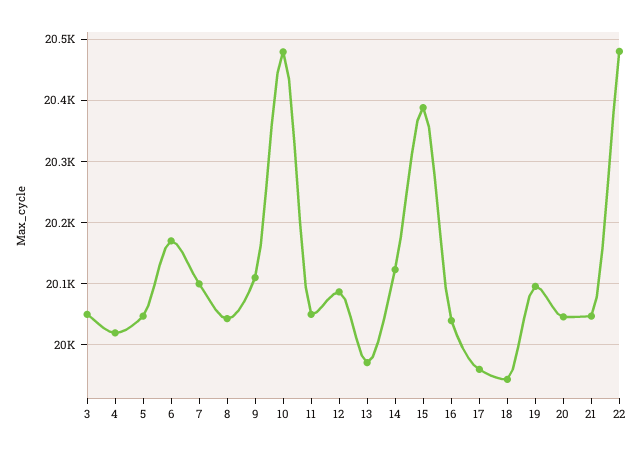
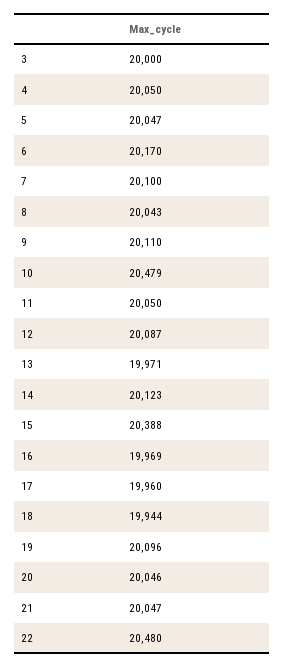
3: 20050 -> 20000
4: 20020 -> 20050
16: 20040 -> 19969

